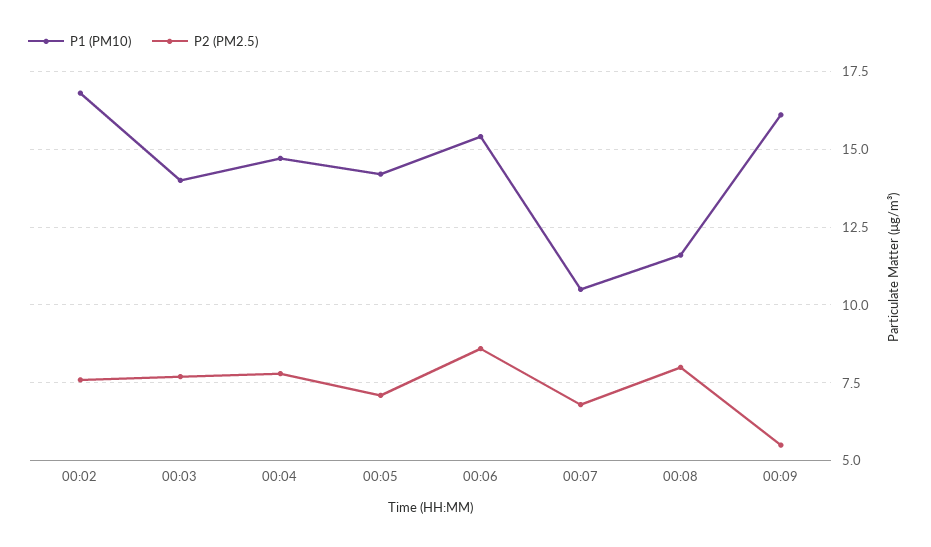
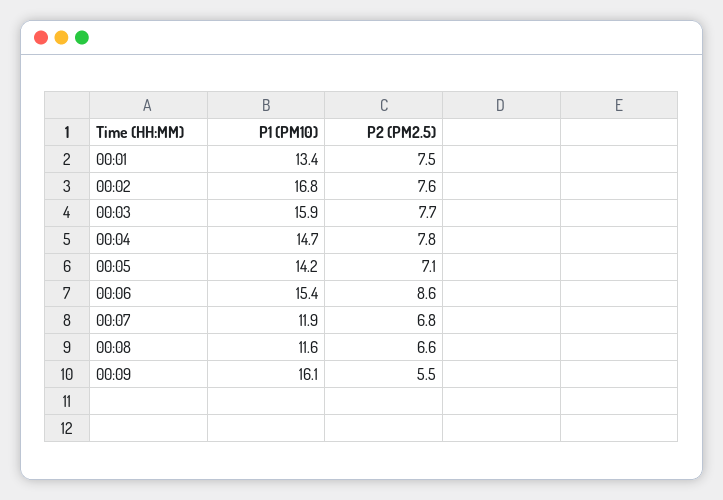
P1 (PM10), 00:03: 14 -> 15.9
P1 (PM10), 00:07: 10.5 -> 11.9
P2 (PM2.5), 00:08: 8 -> 6.6
P1 (PM10), 00:01: none -> 13.4
P2 (PM2.5), 00:01: none -> 7.5

